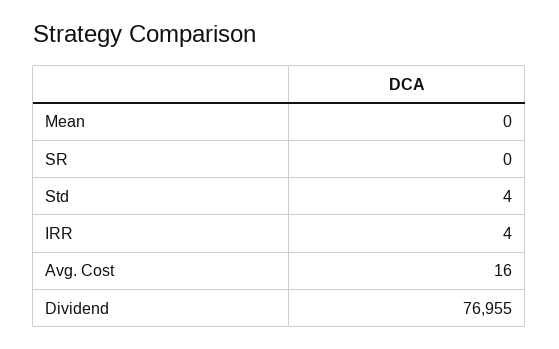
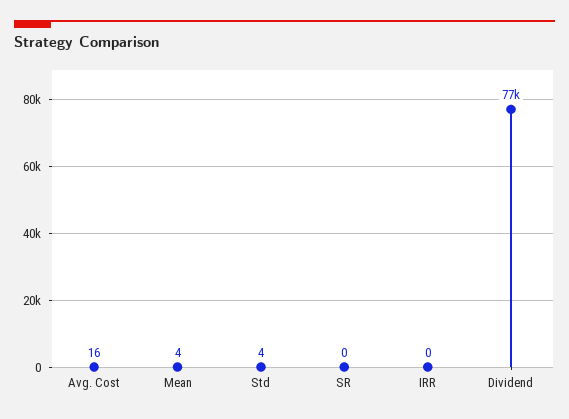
Mean: 0 -> 4
IRR: 4 -> 0

